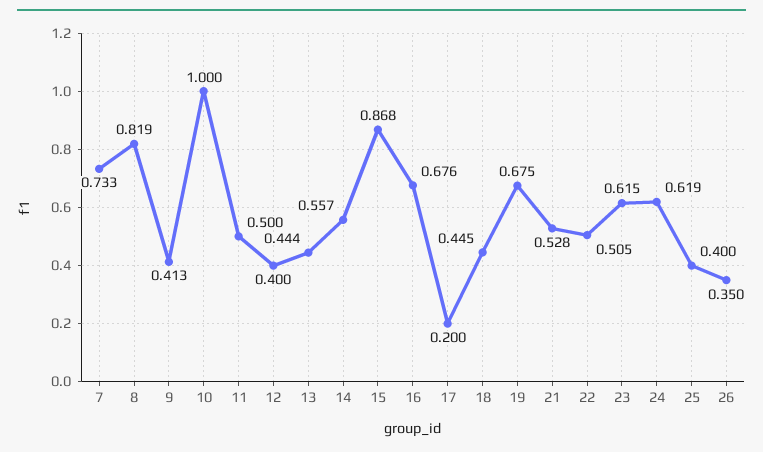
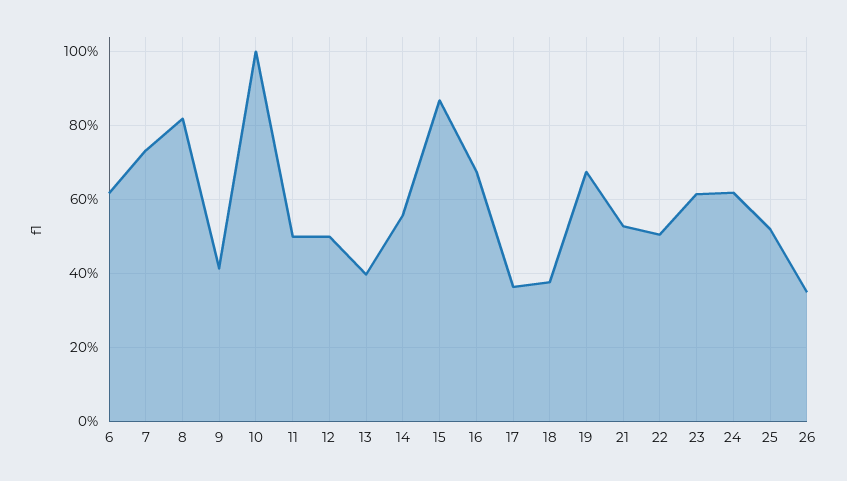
12: 0.4 -> 0.5
13: 0.444 -> 0.4
17: 0.2 -> 0.36
18: 0.445 -> 0.38
25: 0.4 -> 0.52
6: none -> 0.62

